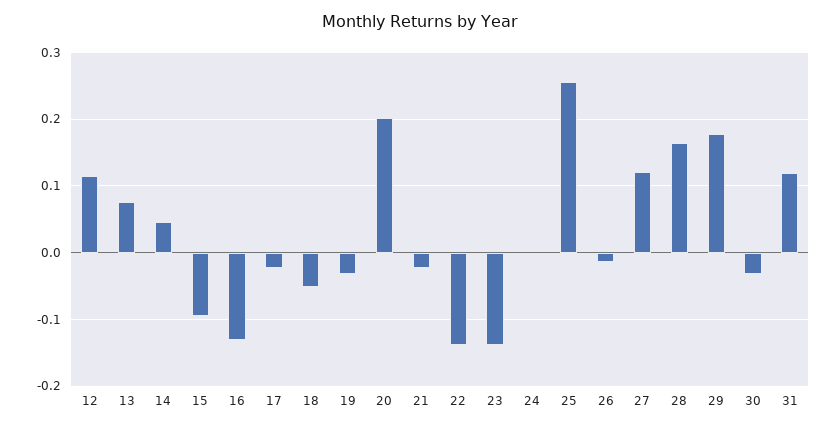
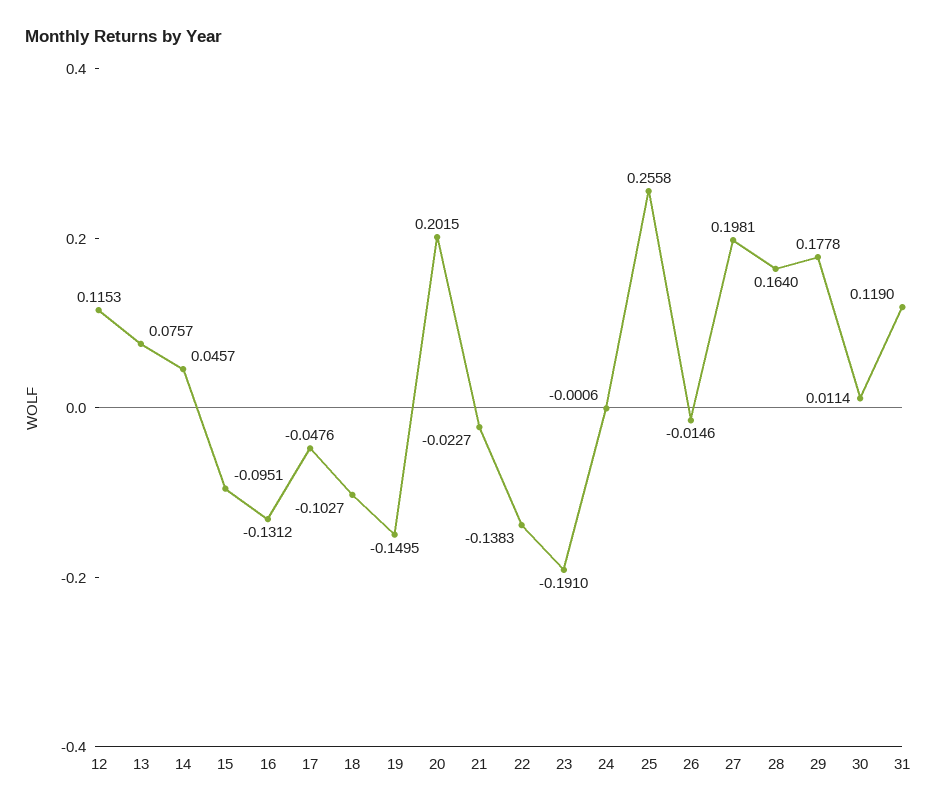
17: -0.02 -> -0.0476
18: -0.05 -> -0.1027
19: -0.03 -> -0.1495
23: -0.14 -> -0.191
27: 0.12 -> 0.1981
30: -0.03 -> 0.0114

